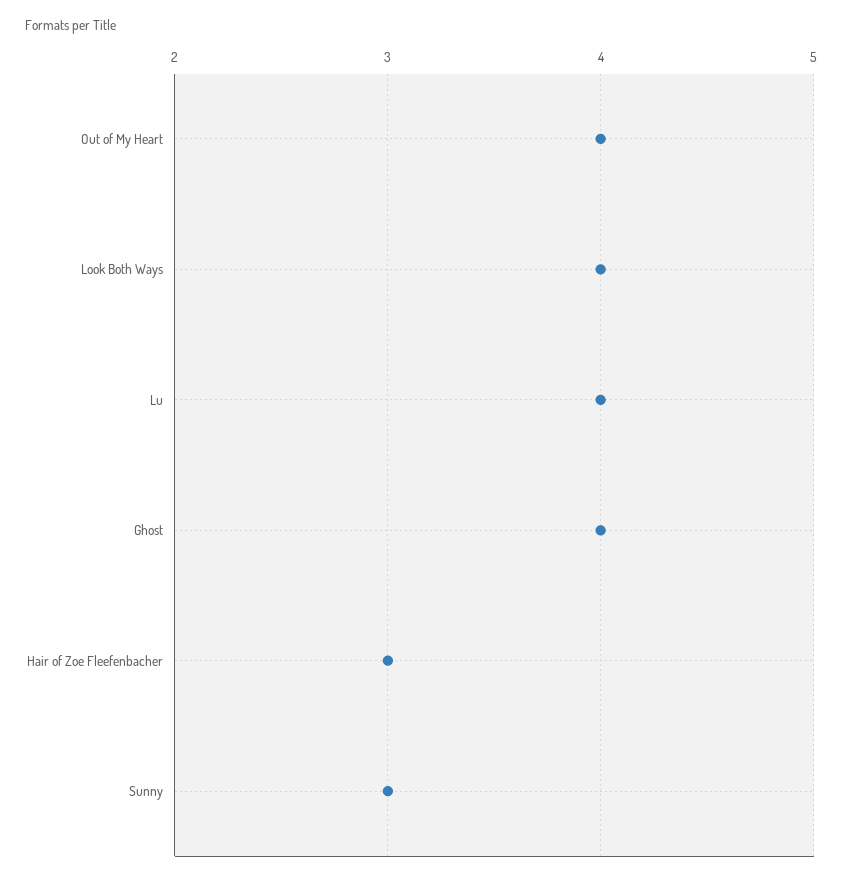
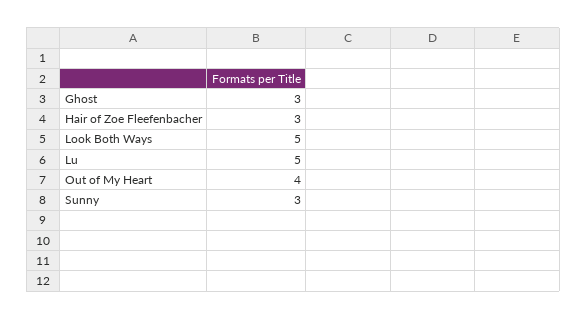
Look Both Ways: 4 -> 5
Lu: 4 -> 5
Ghost: 4 -> 3

